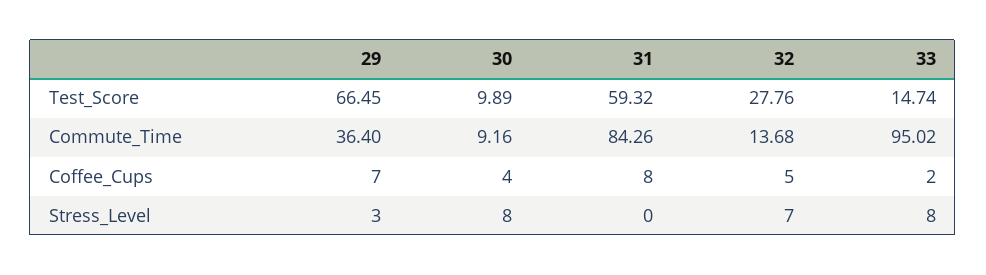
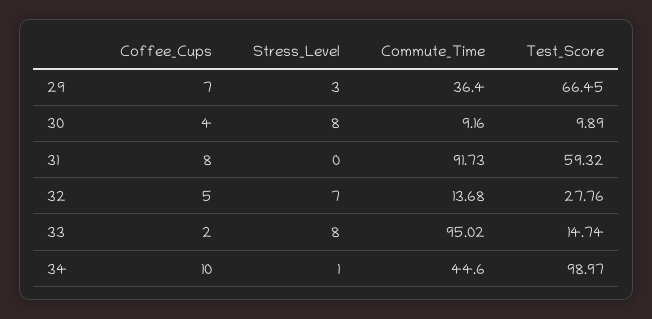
31, Commute_Time: 84.26 -> 91.73
34, Coffee_Cups: none -> 10
34, Stress_Level: none -> 1
34, Commute_Time: none -> 44.6
34, Test_Score: none -> 98.97

